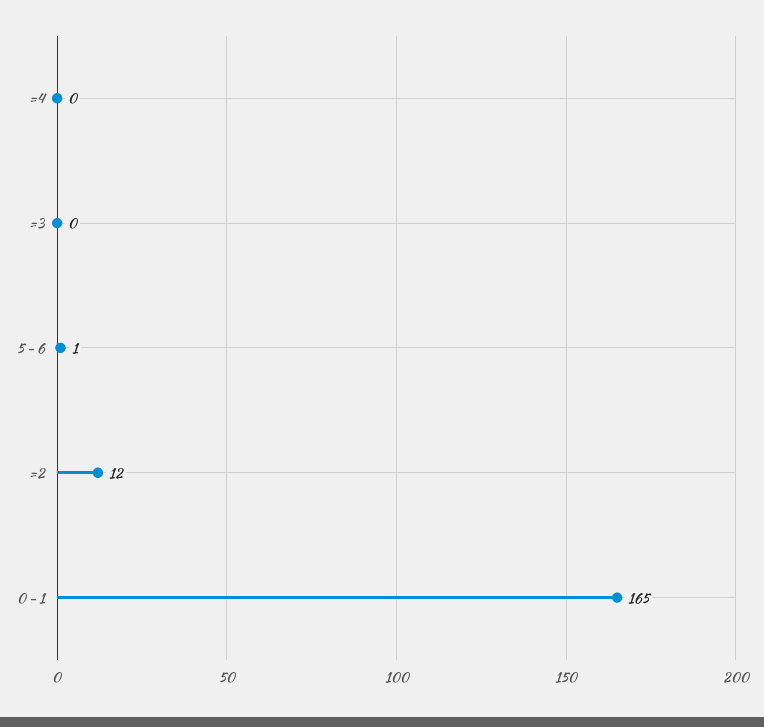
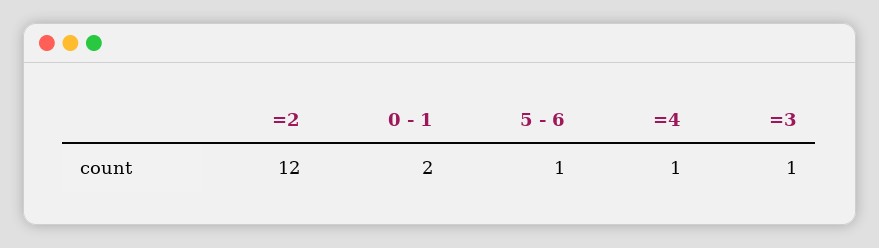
=4: 0 -> 1
=3: 0 -> 1
0 - 1: 165 -> 2

